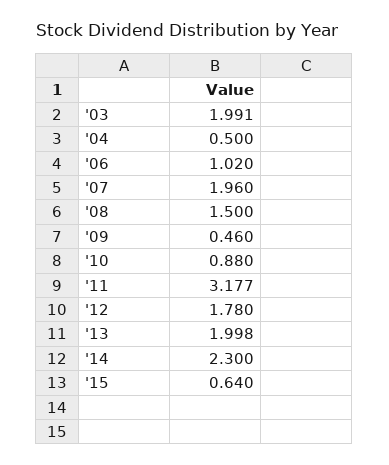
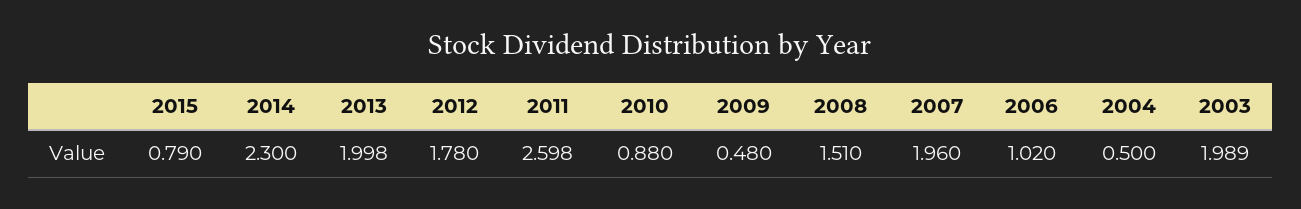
'03: 1.991 -> 1.989
'08: 1.5 -> 1.51
'09: 0.46 -> 0.48
'11: 3.177 -> 2.598
'15: 0.64 -> 0.79

